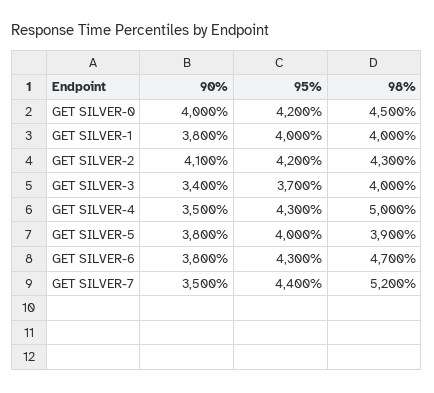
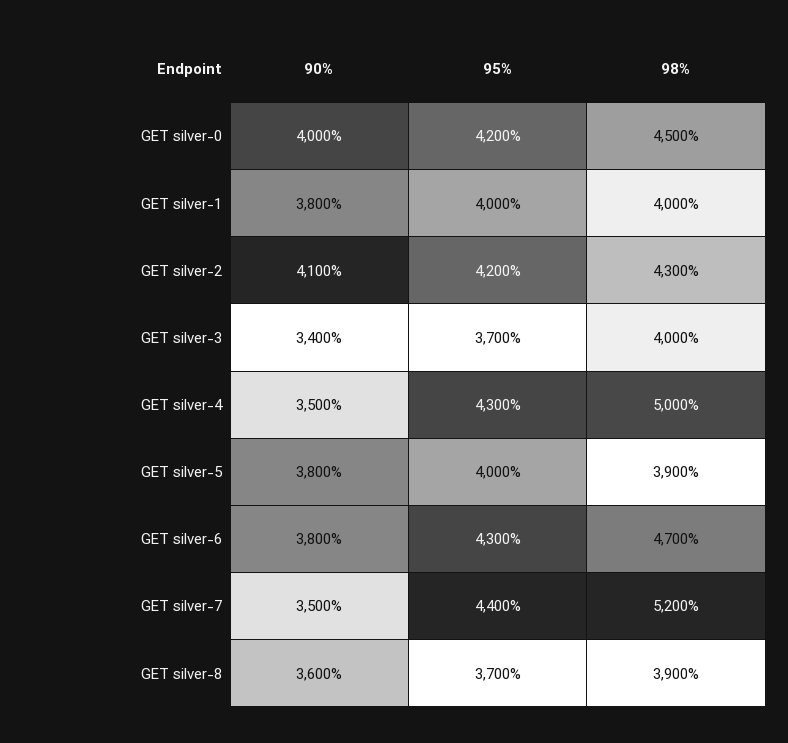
90%, GET silver-8: none -> 3600
95%, GET silver-8: none -> 3700
98%, GET silver-8: none -> 3900

